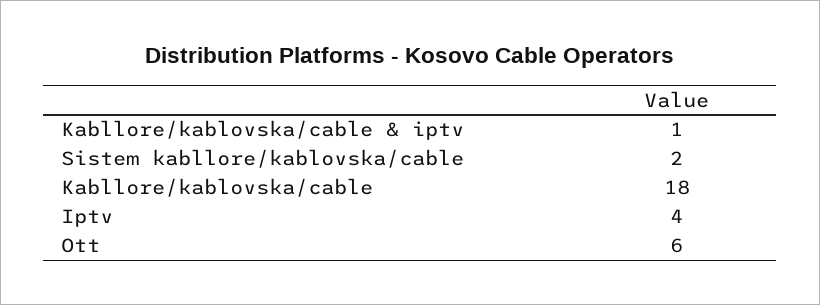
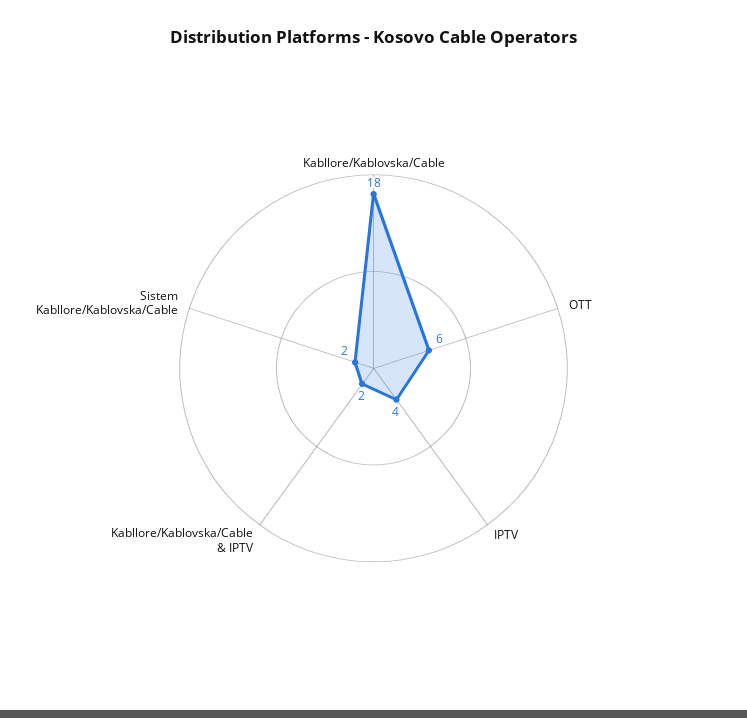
Kabllore/kablovska/cable & iptv: 1 -> 2

